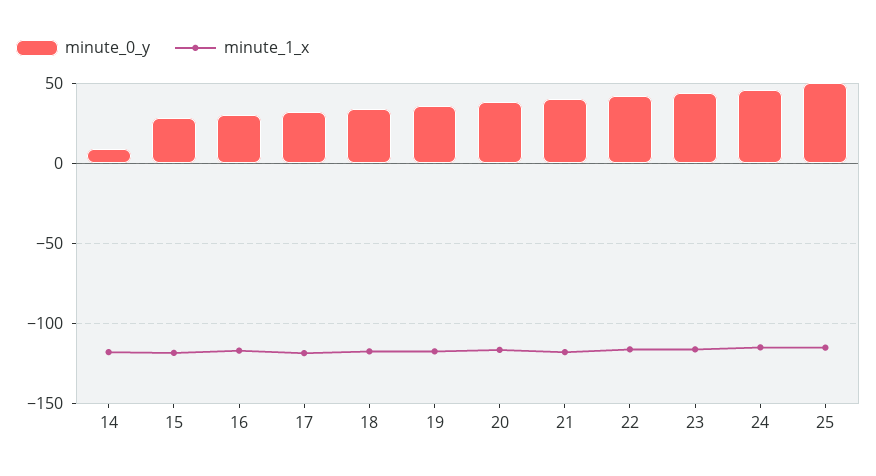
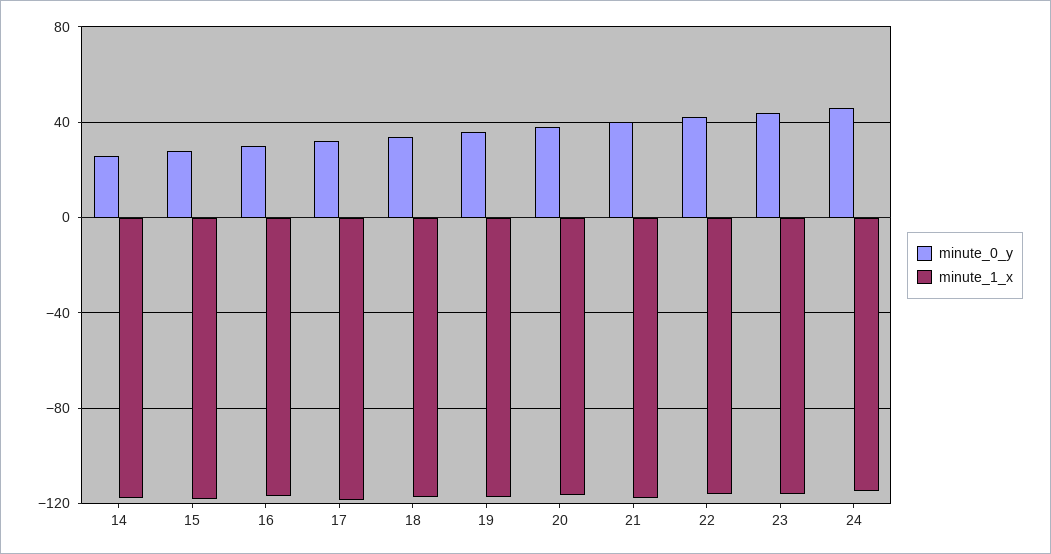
minute_0_y, 14: 10 -> 25
minute_0_y, 25: 50 -> none
minute_1_x, 25: -115 -> none

